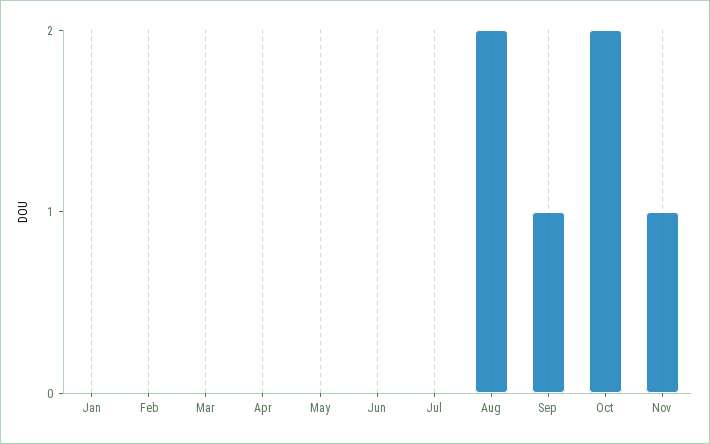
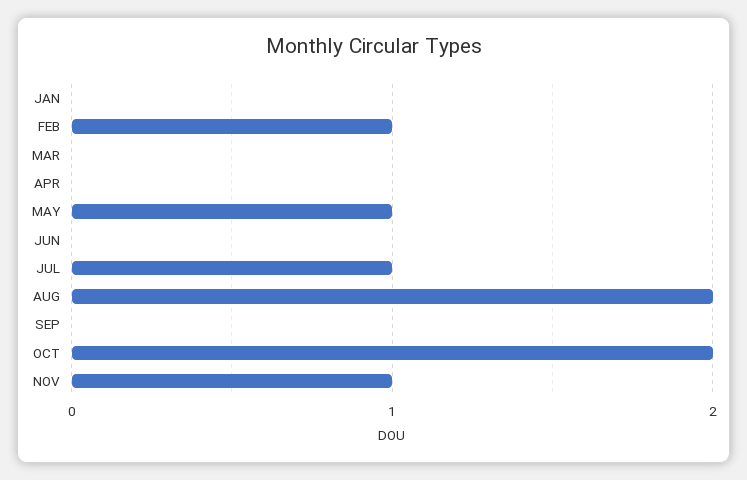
Feb: 0 -> 1
May: 0 -> 1
Jul: 0 -> 1
Sep: 1 -> 0

